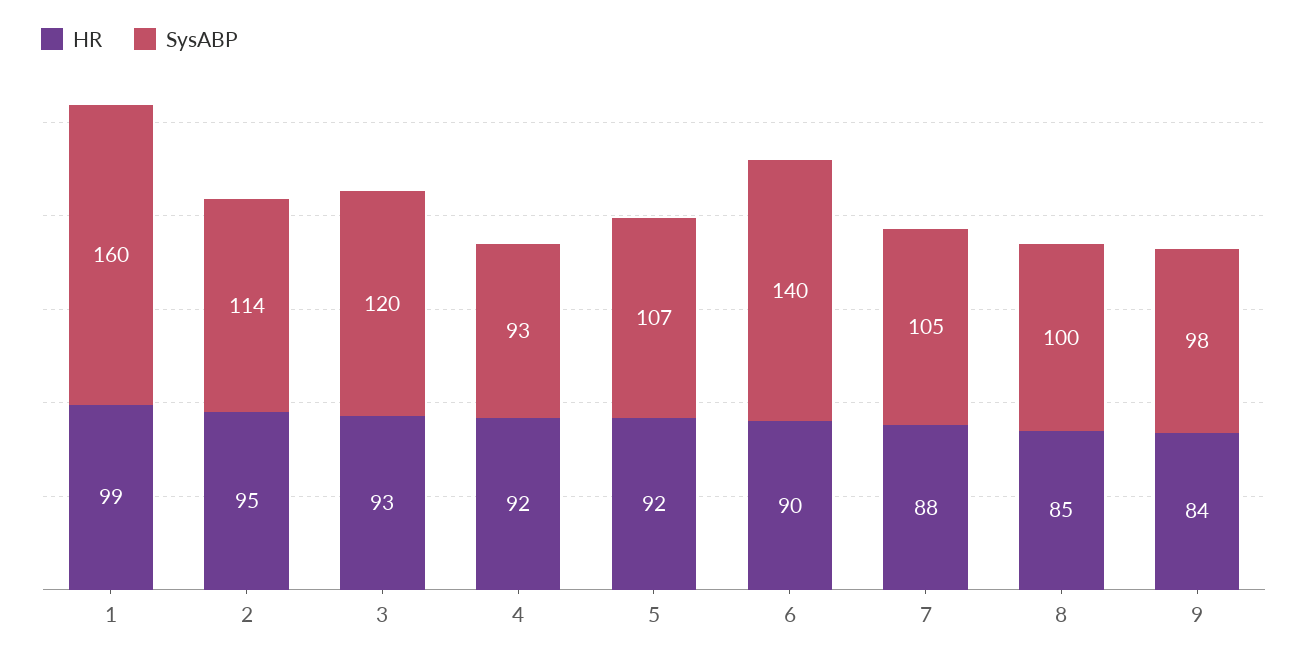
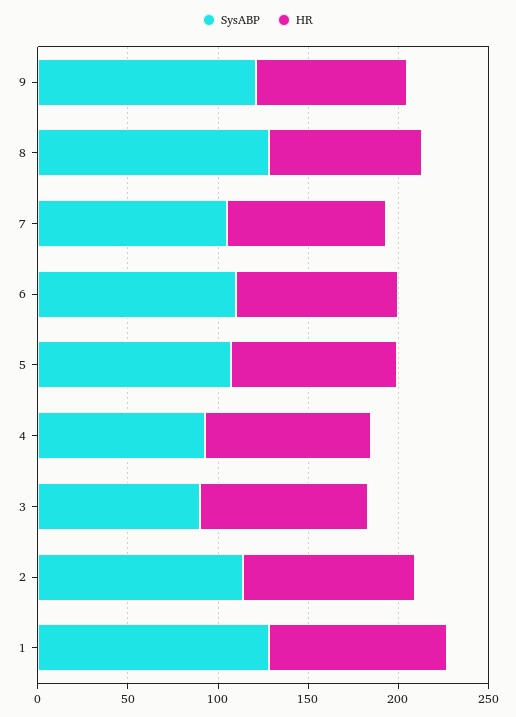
SysABP, 1: 160 -> 130
SysABP, 3: 120 -> 90
SysABP, 6: 140 -> 110
SysABP, 8: 100 -> 130
SysABP, 9: 98 -> 120

